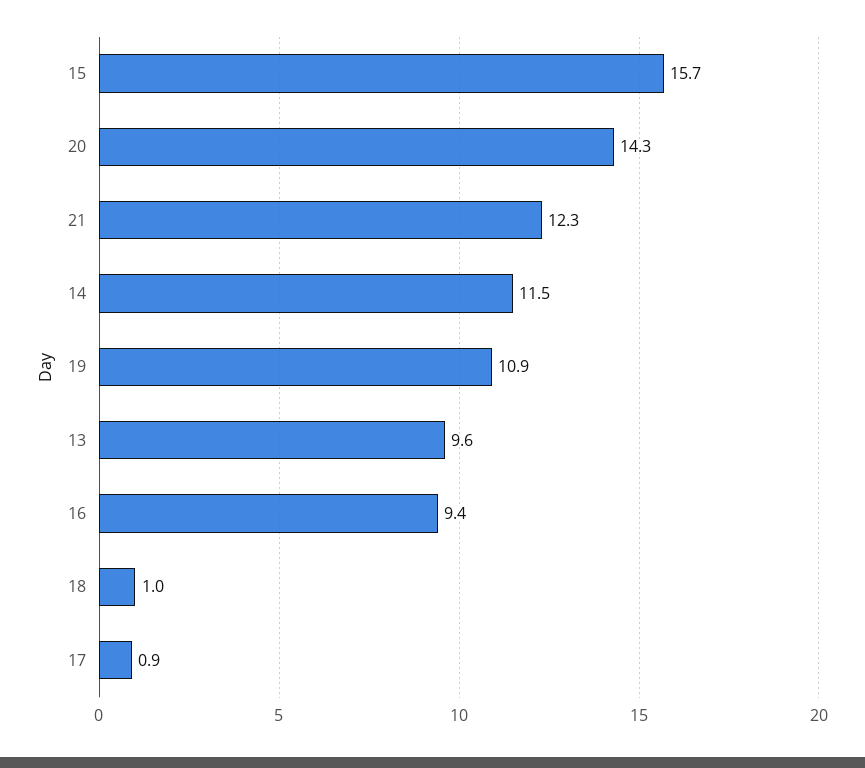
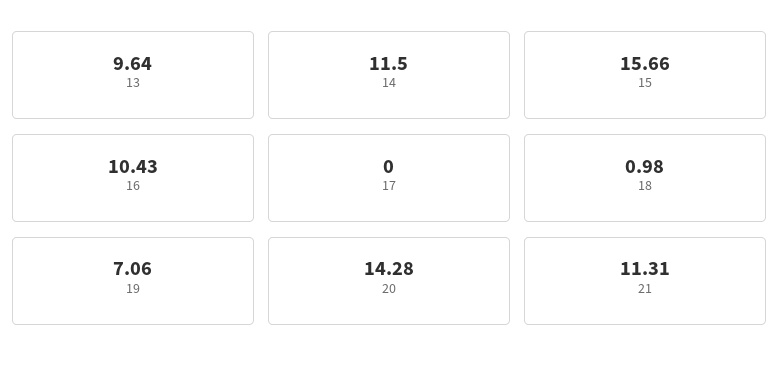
21: 12.3 -> 11.31
19: 10.9 -> 7.06
16: 9.4 -> 10.43
17: 0.9 -> 0

